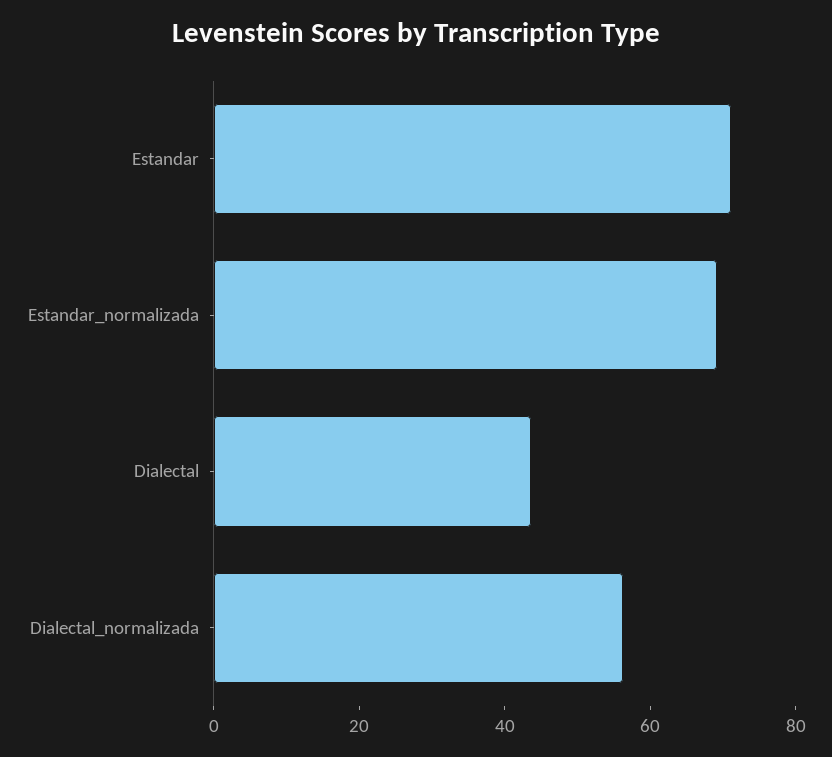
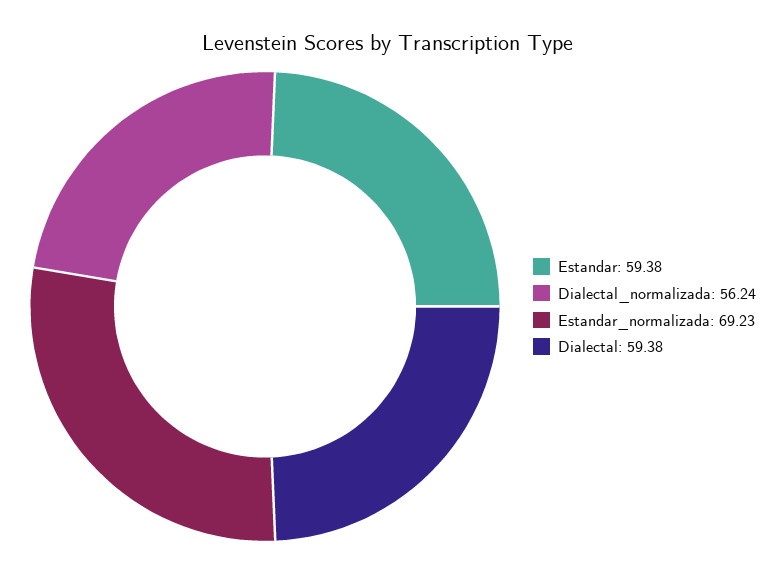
Estandar: 70 -> 59.38
Dialectal: 45 -> 59.38

